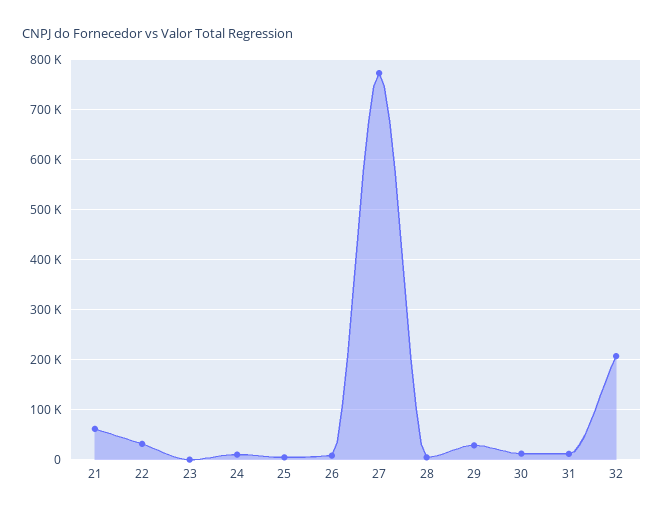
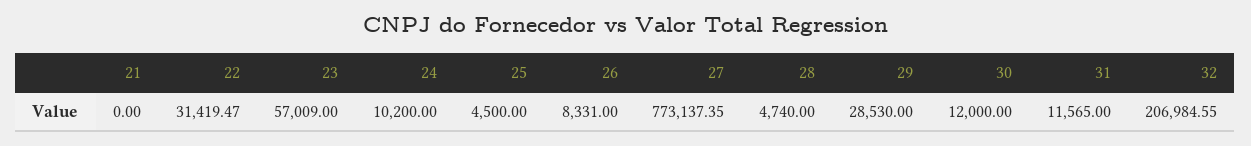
21: 60000 -> 0
23: 0 -> 57009

